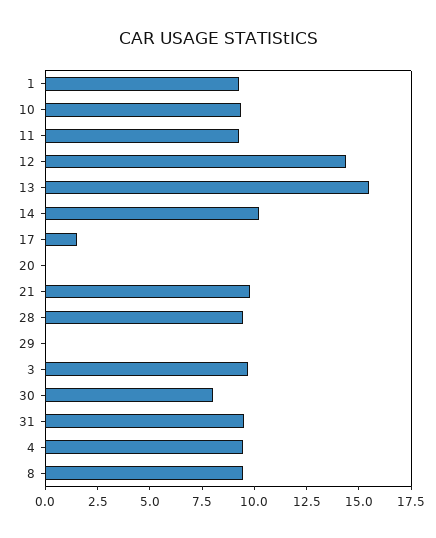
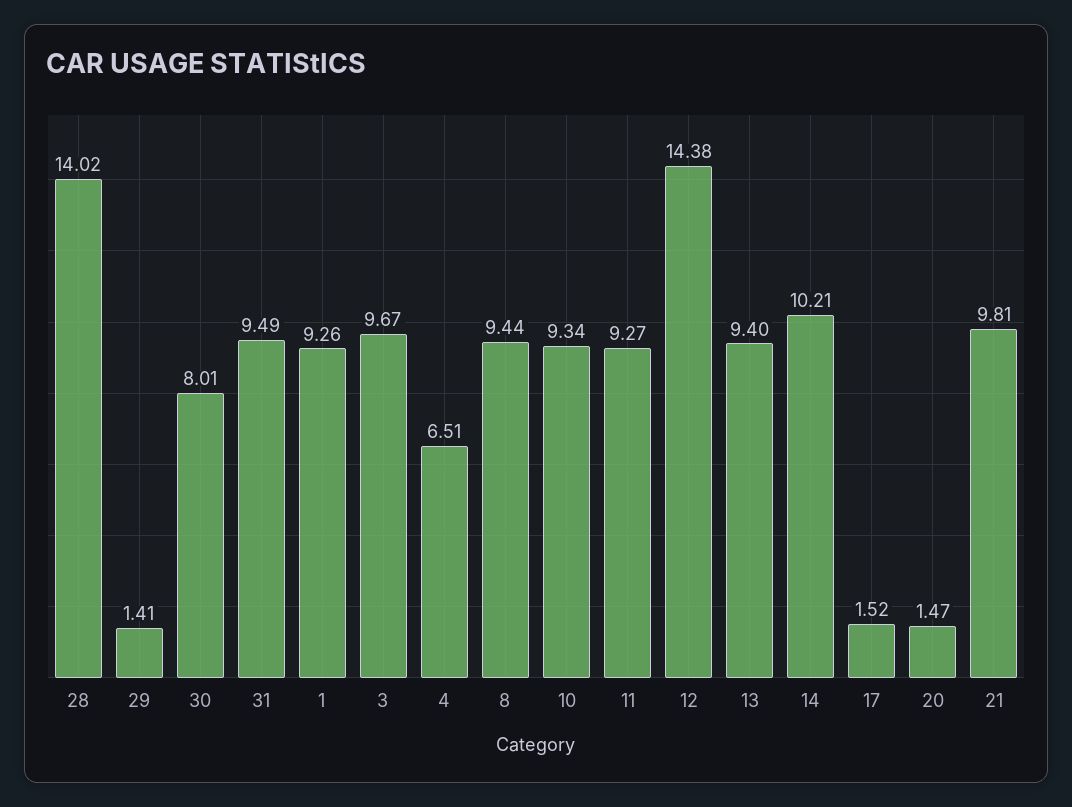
13: 15.5 -> 9.4
20: 0 -> 1.47
28: 9.5 -> 14.02
29: 0 -> 1.41
4: 9.5 -> 6.51

